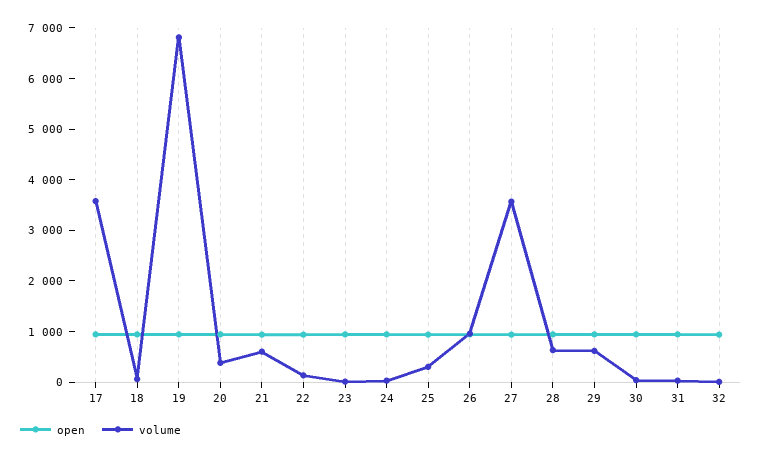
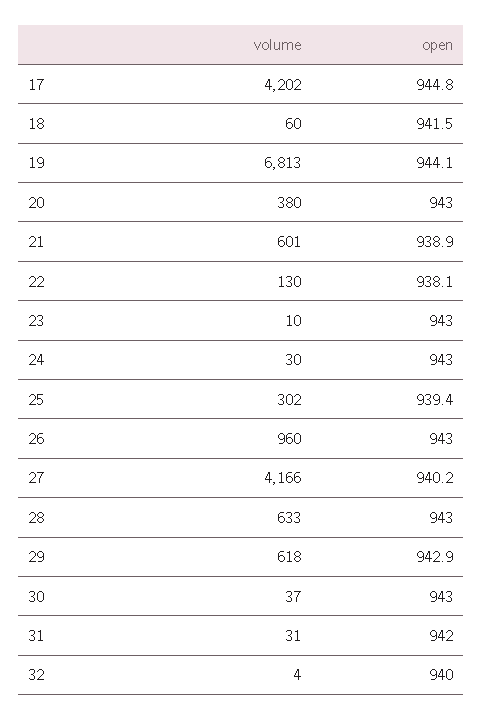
volume, 17: 3600 -> 4202
volume, 27: 3600 -> 4166

